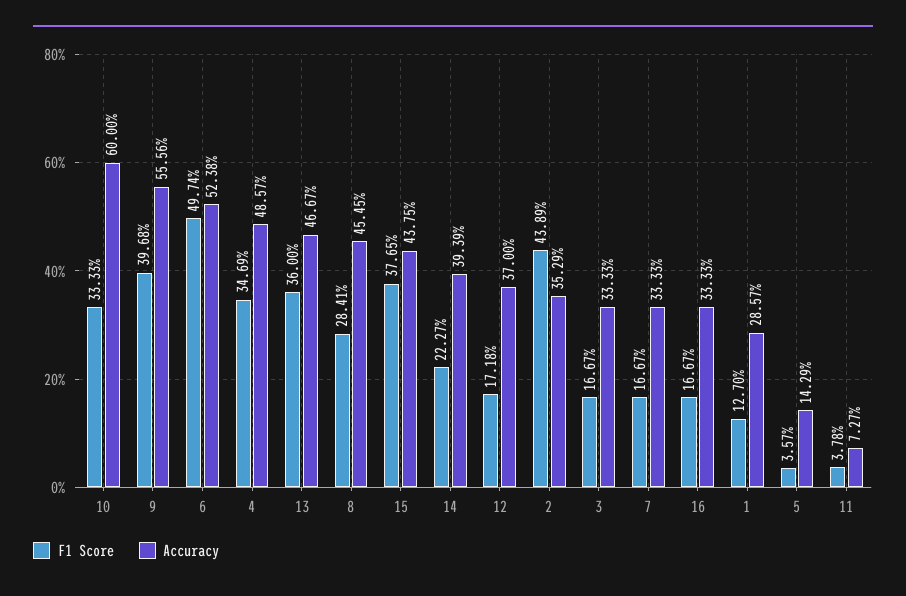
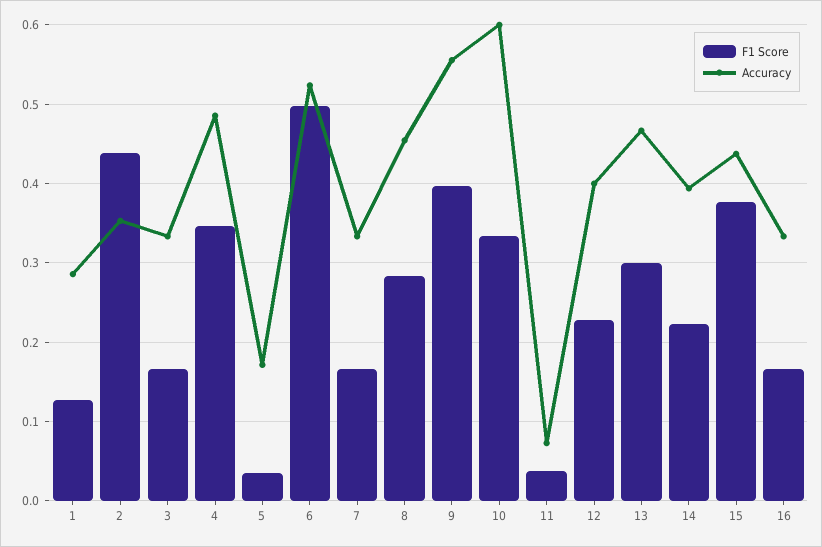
F1 Score, 13: 0.36 -> 0.3
F1 Score, 12: 0.1718 -> 0.23
Accuracy, 12: 0.37 -> 0.4
Accuracy, 5: 0.1429 -> 0.17

